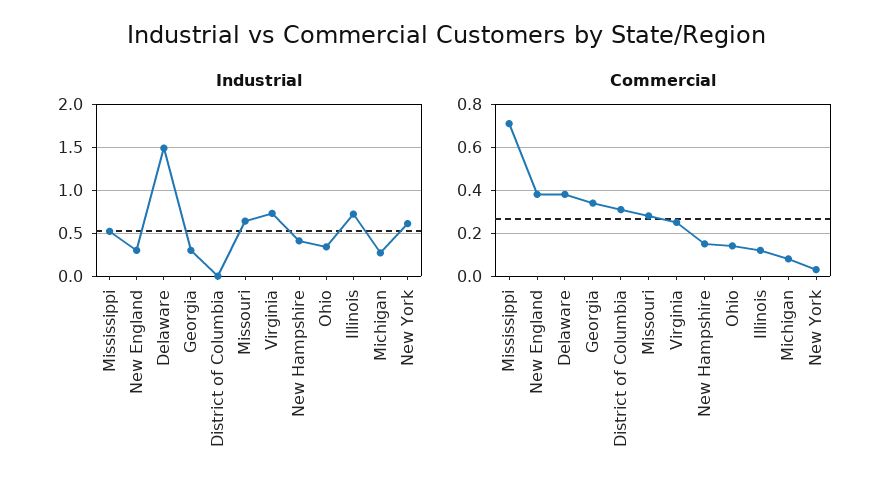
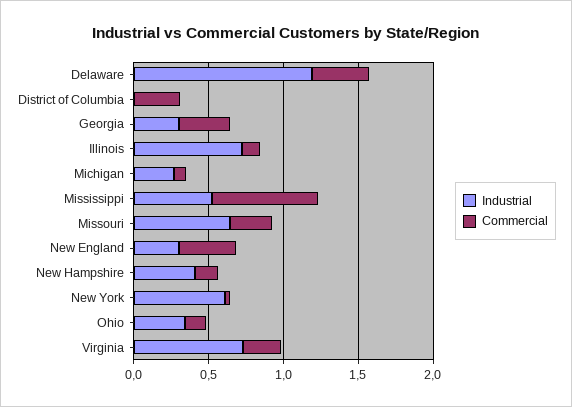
Industrial, Delaware: 1.5 -> 1.2

